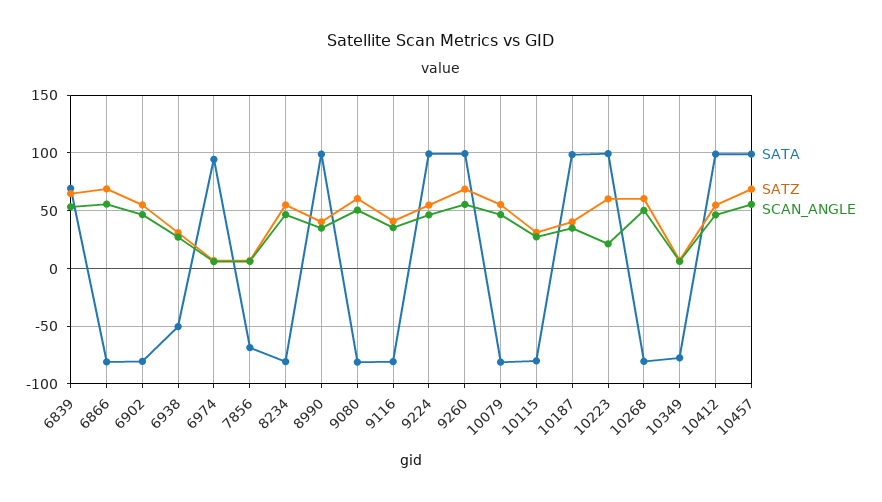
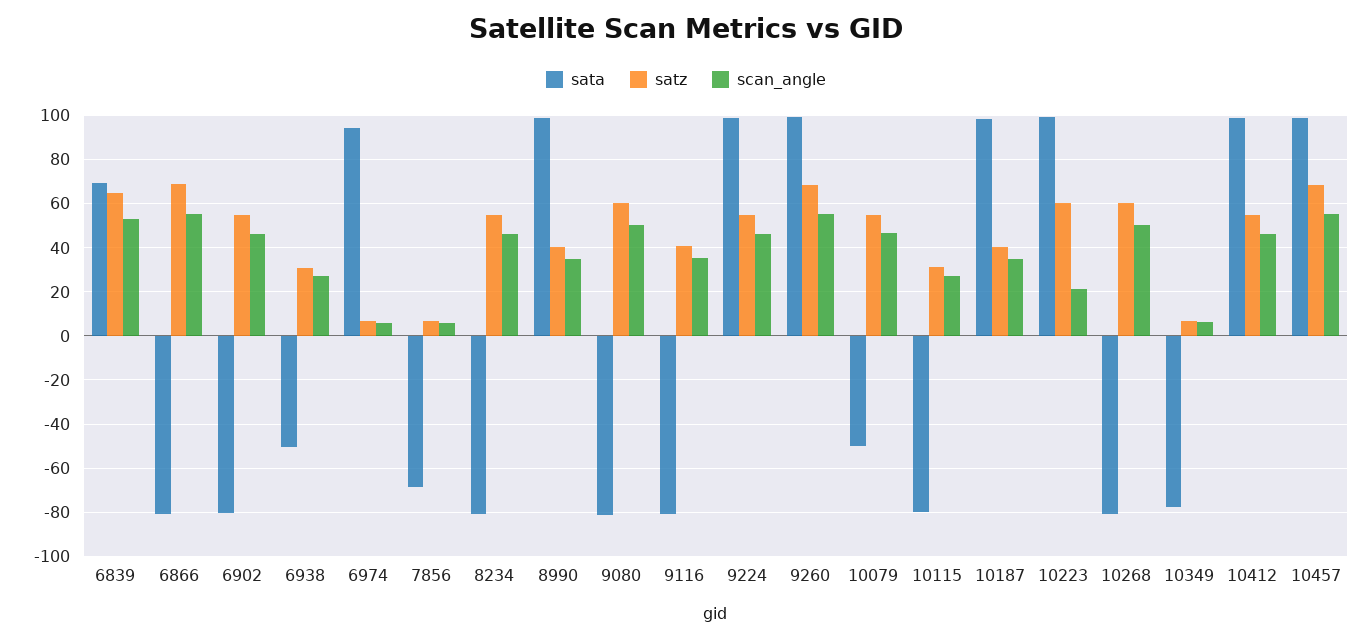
SATA, 10079: -80 -> -50

